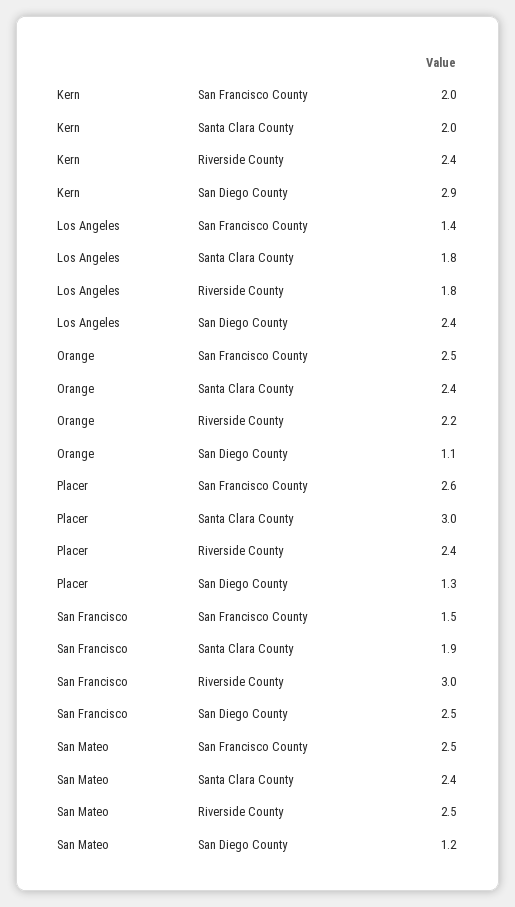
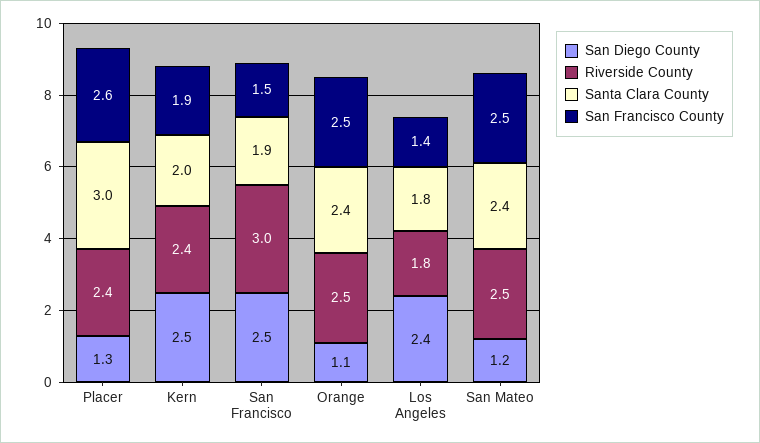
San Francisco County, Kern: 2 -> 1.9
San Diego County, Kern: 2.9 -> 2.5
Riverside County, Orange: 2.2 -> 2.5

